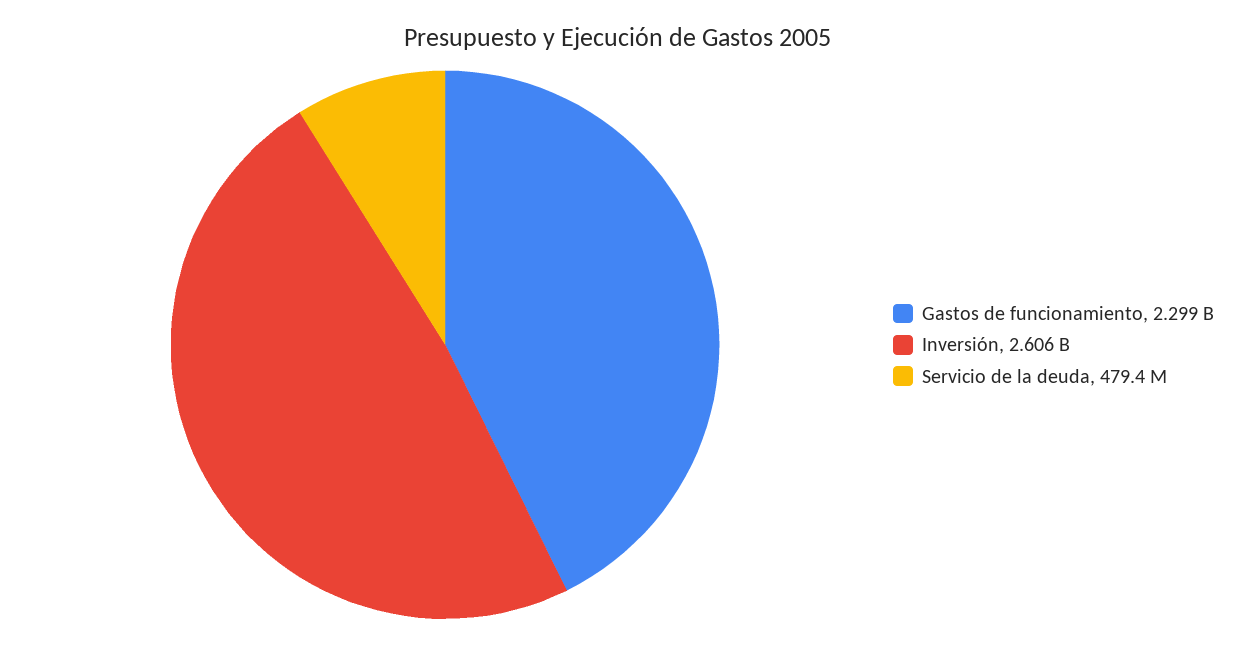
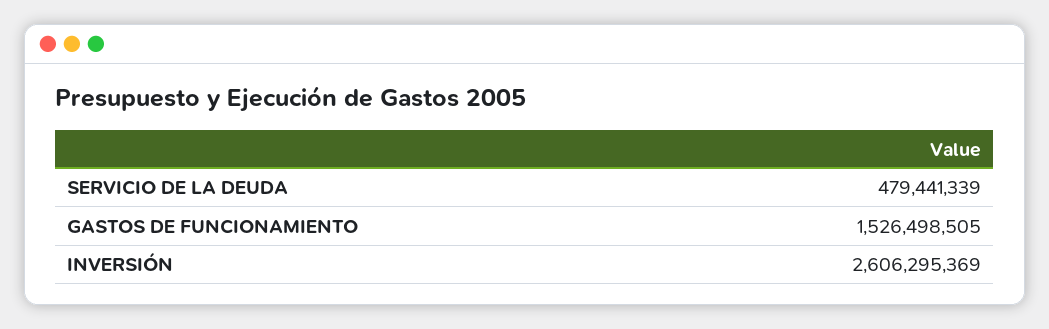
Gastos de funcionamiento: 2299000000 -> 1526498505

